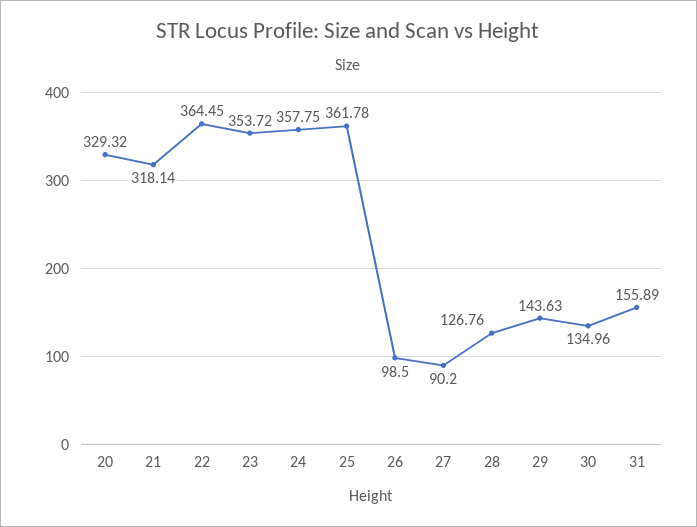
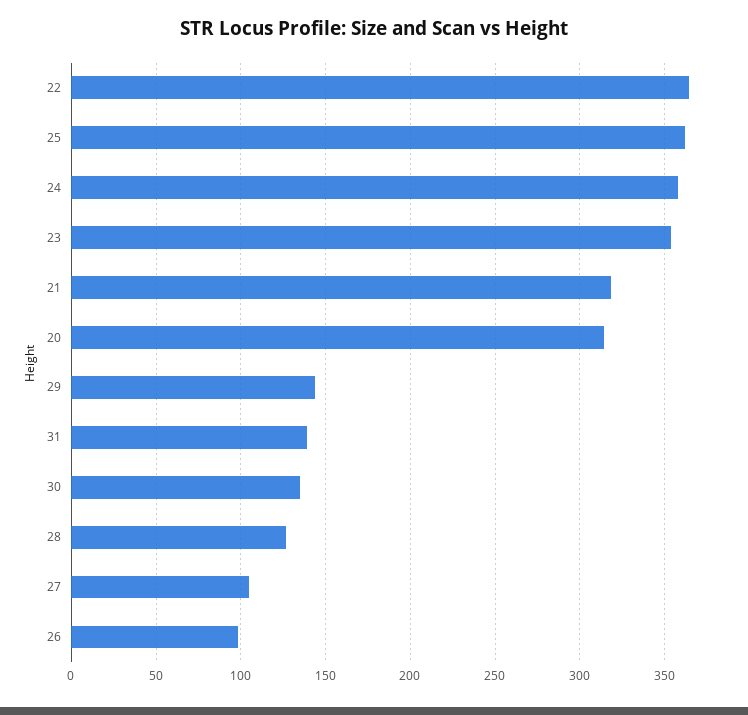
20: 329.32 -> 315
27: 90.2 -> 105
31: 155.89 -> 140

